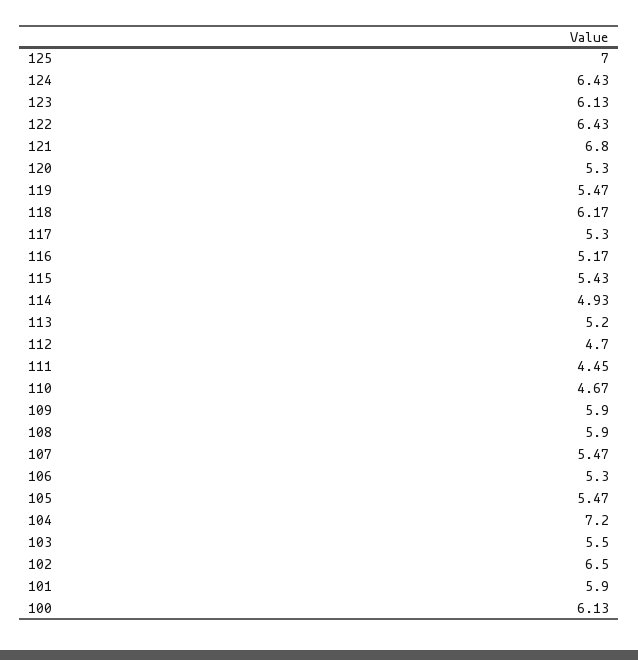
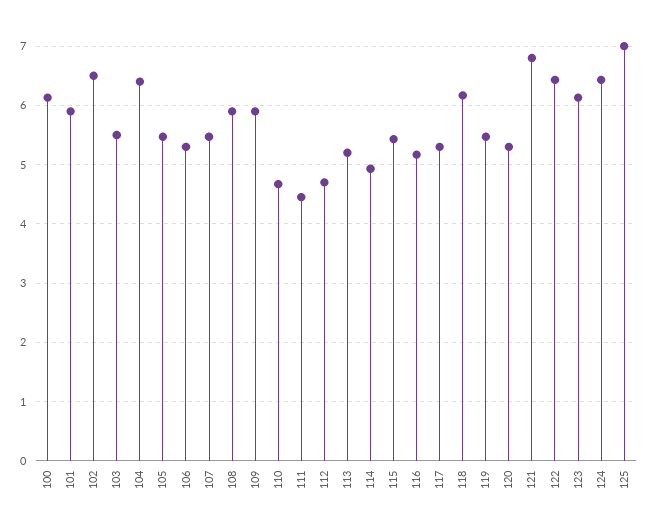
104: 7.2 -> 6.4

